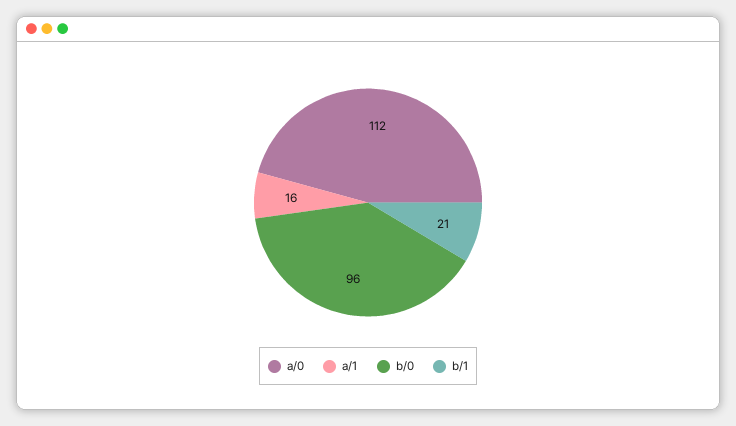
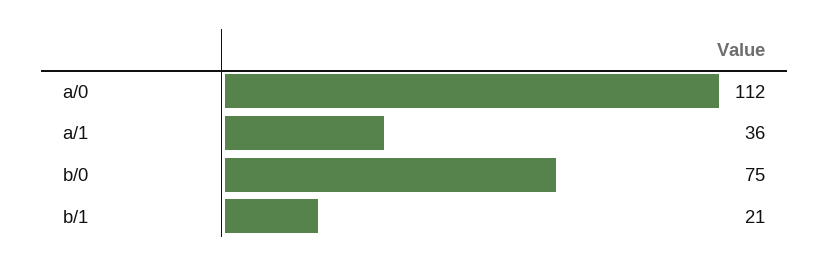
a/1: 16 -> 36
b/0: 96 -> 75

